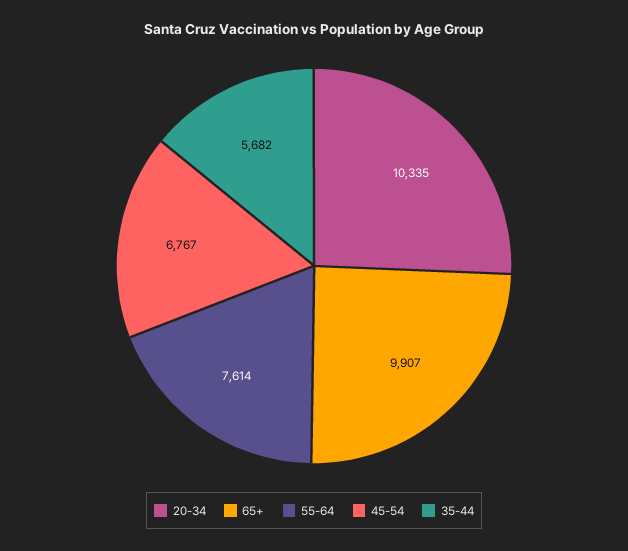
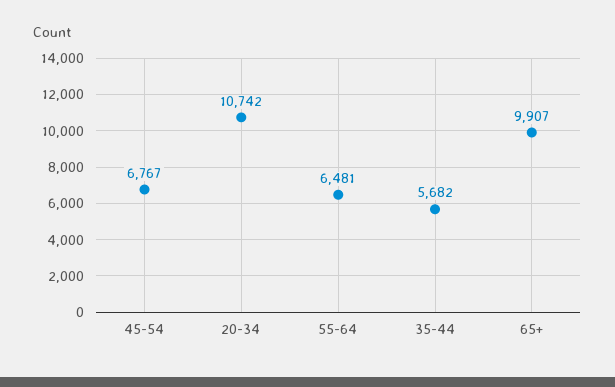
20-34: 10335 -> 10742
55-64: 7614 -> 6481

